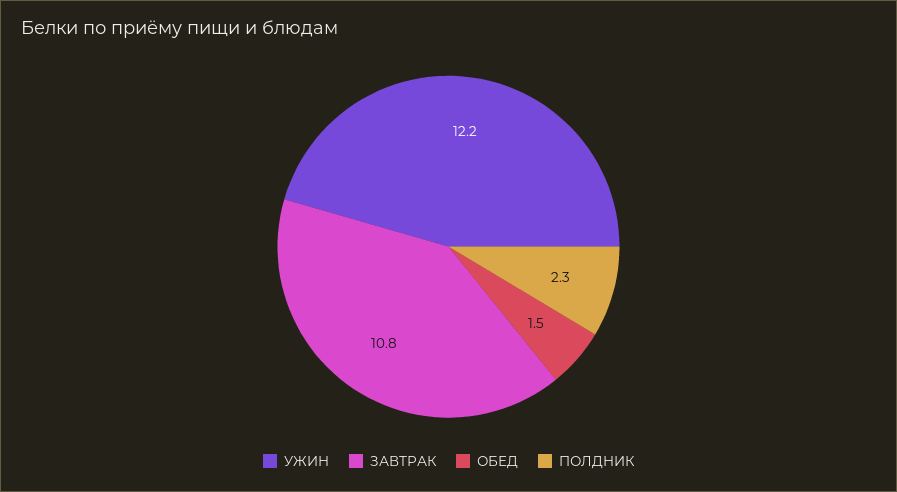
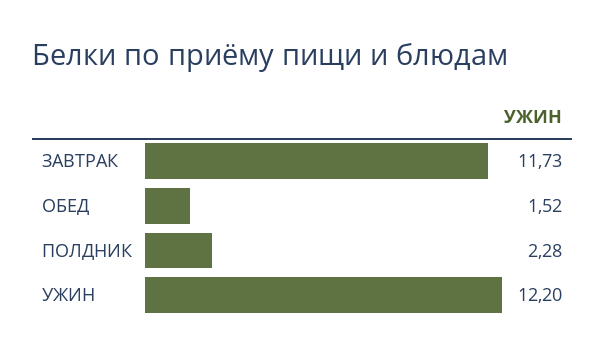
ЗАВТРАК: 10.8 -> 11.73

